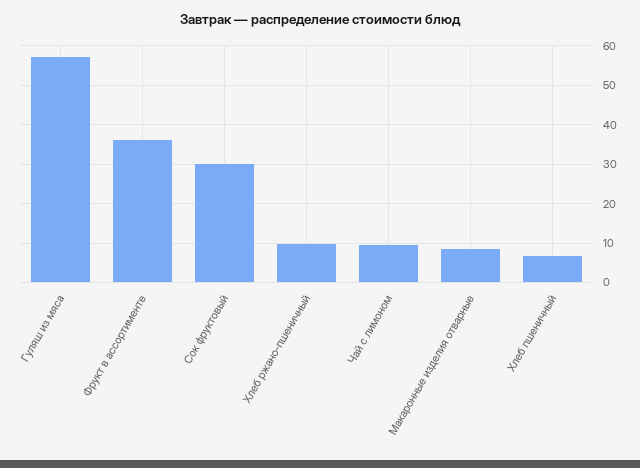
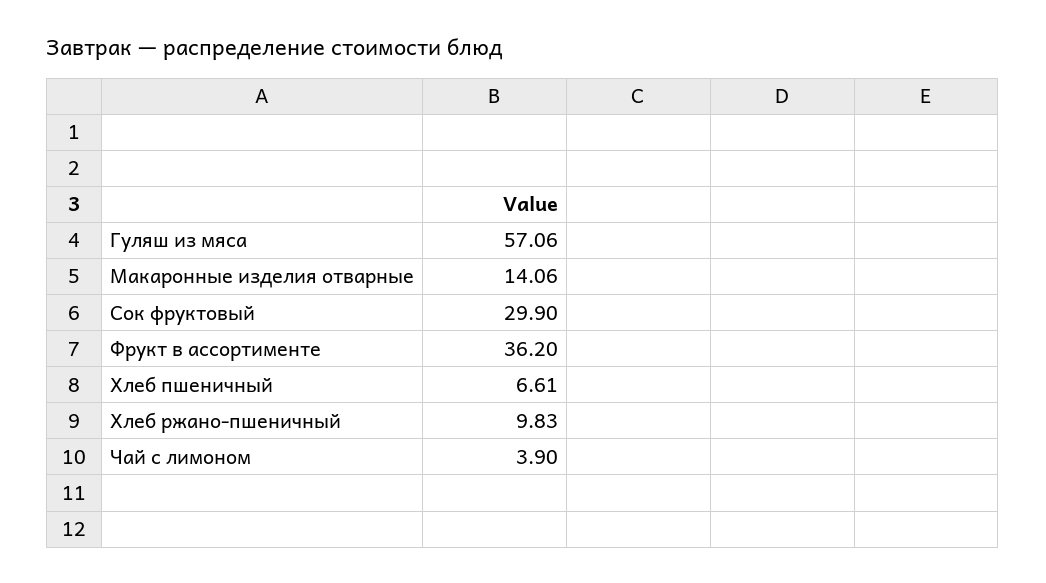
Чай с лимоном: 10 -> 3.9
Макаронные изделия отварные: 8 -> 14.06

